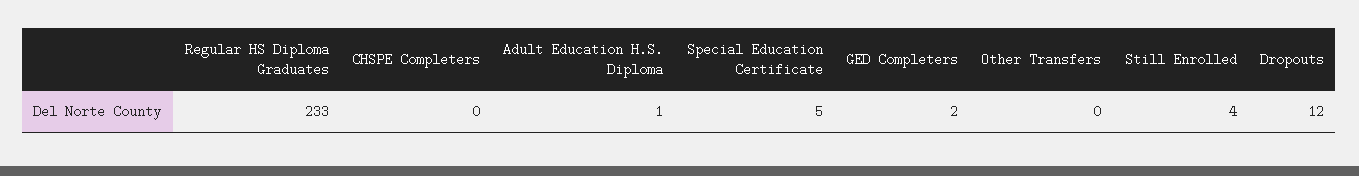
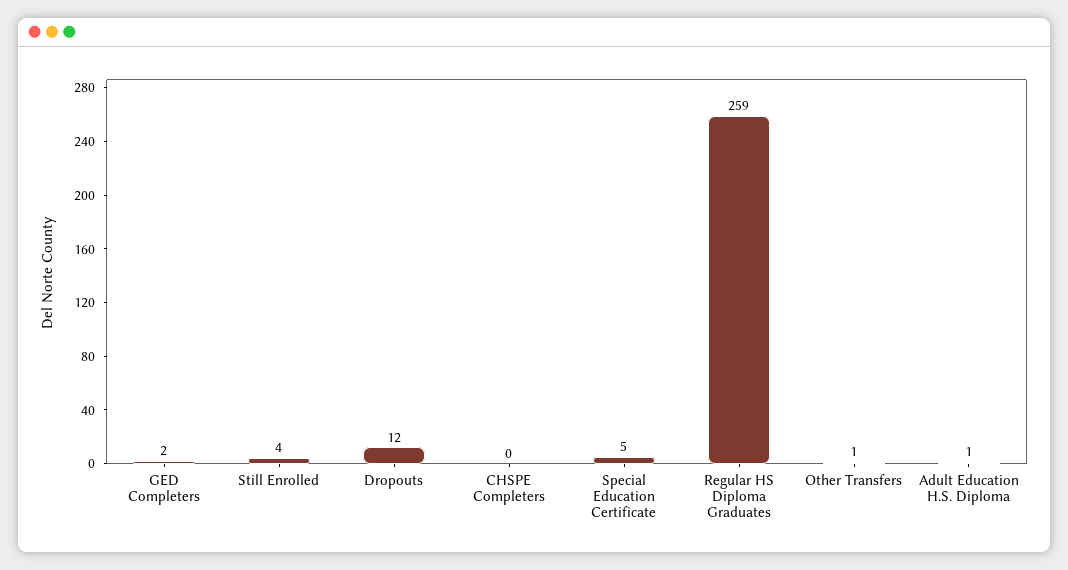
Regular HS Diploma Graduates: 233 -> 259
Other Transfers: 0 -> 1

